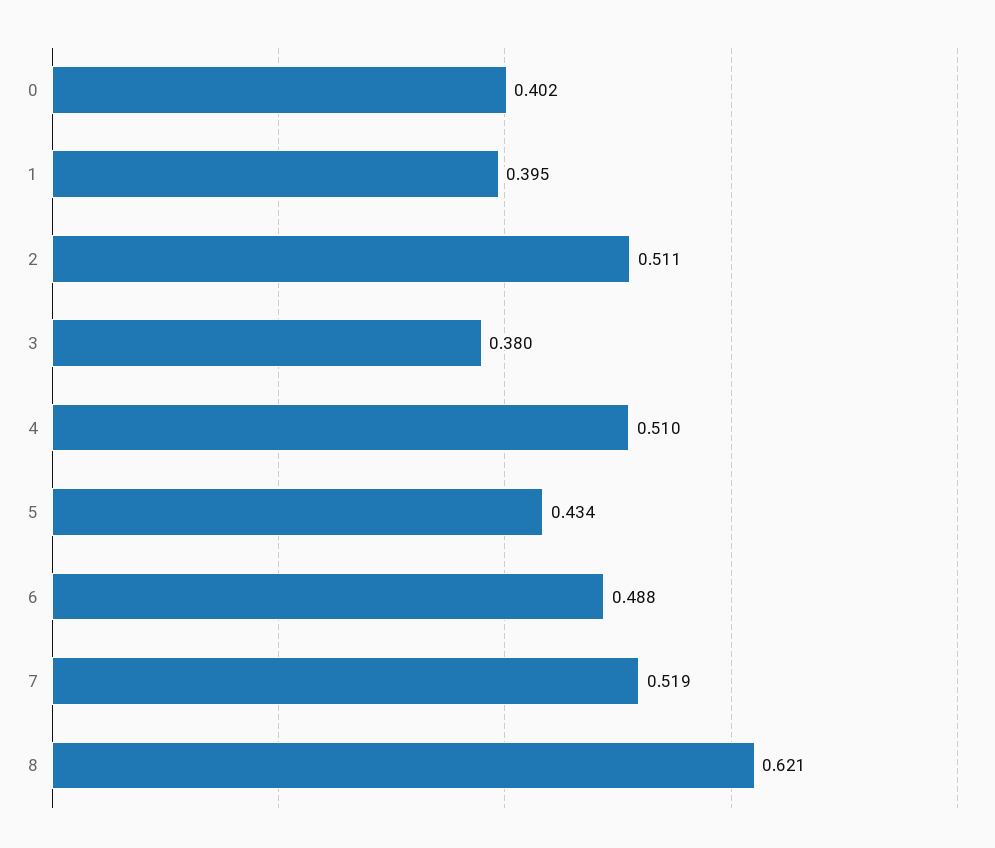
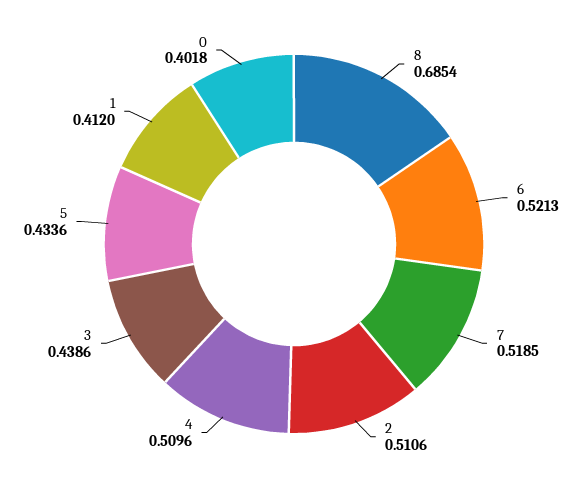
1: 0.395 -> 0.412
3: 0.38 -> 0.4386
6: 0.488 -> 0.5213
8: 0.621 -> 0.6854

